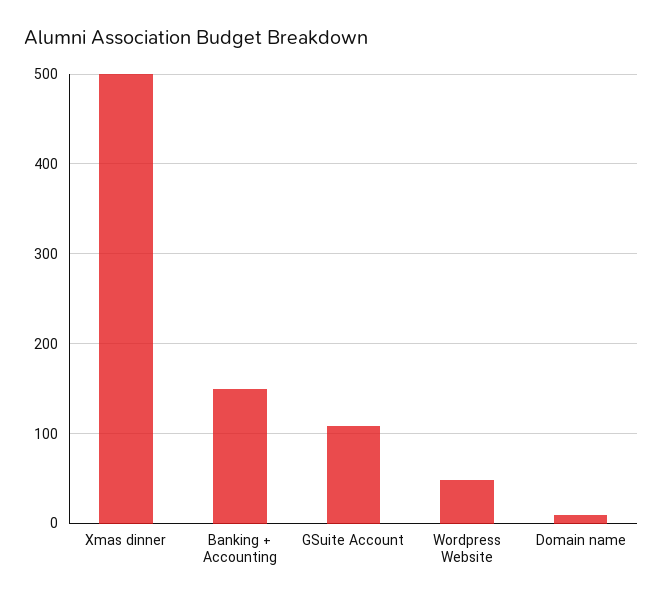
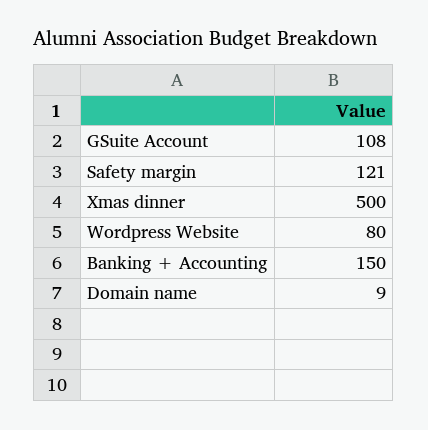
Wordpress Website: 50 -> 80
Safety margin: none -> 121

